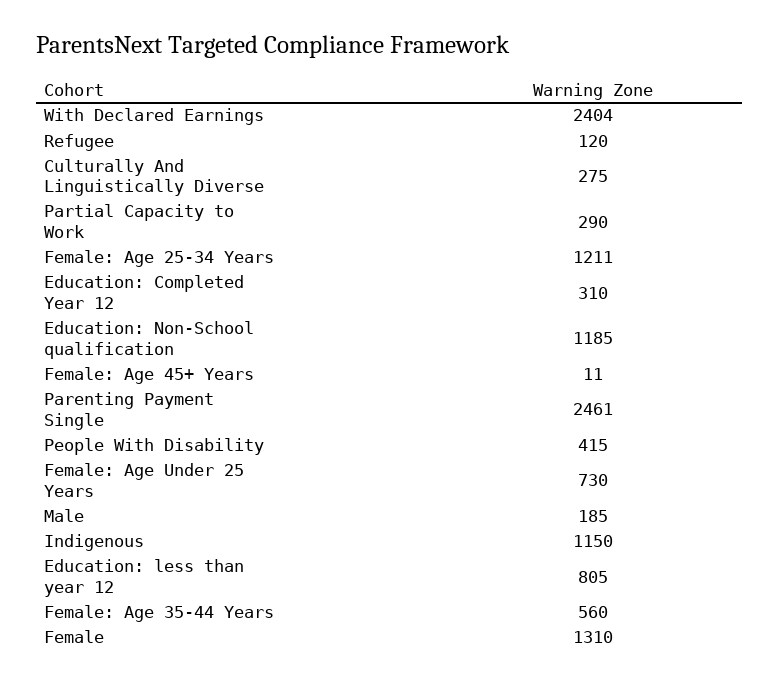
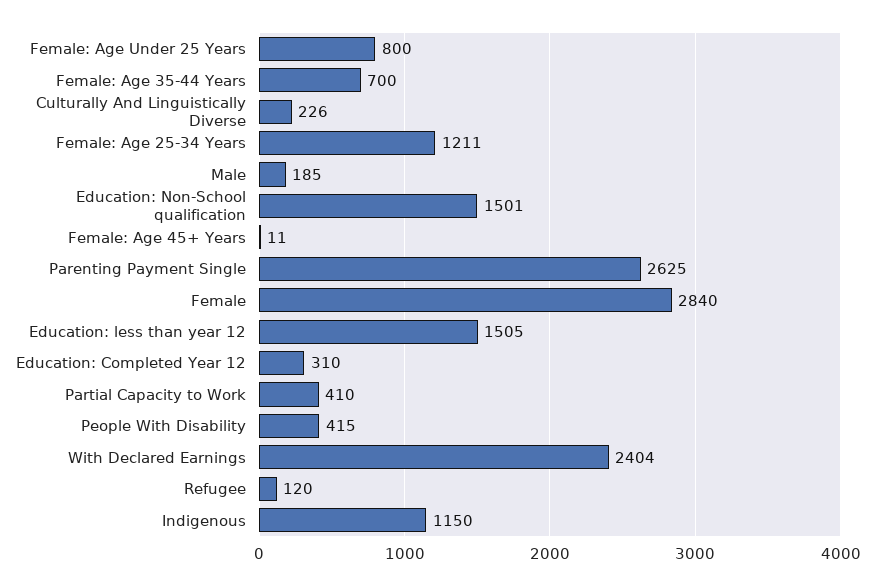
Culturally And Linguistically Diverse: 275 -> 226
Partial Capacity to Work: 290 -> 410
Education: Non-School qualification: 1185 -> 1501
Parenting Payment Single: 2461 -> 2625
Female: Age Under 25 Years: 730 -> 800
Education: less than year 12: 805 -> 1505
Female: Age 35-44 Years: 560 -> 700
Female: 1310 -> 2840

